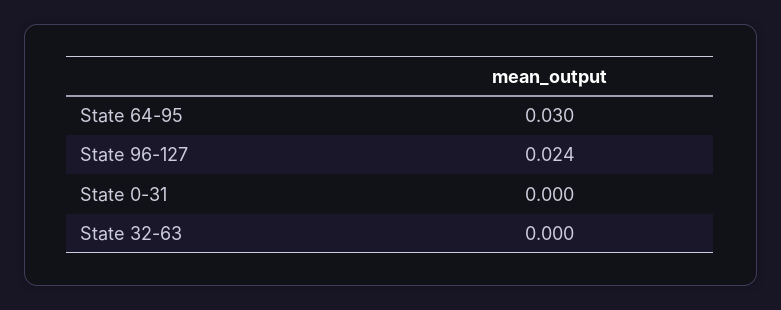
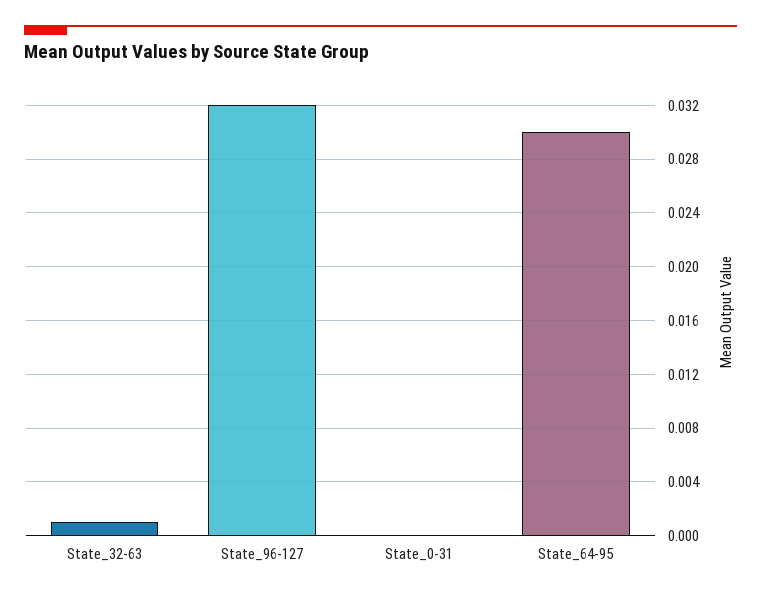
State 96-127: 0.024 -> 0.032
State 32-63: 0 -> 0.001

